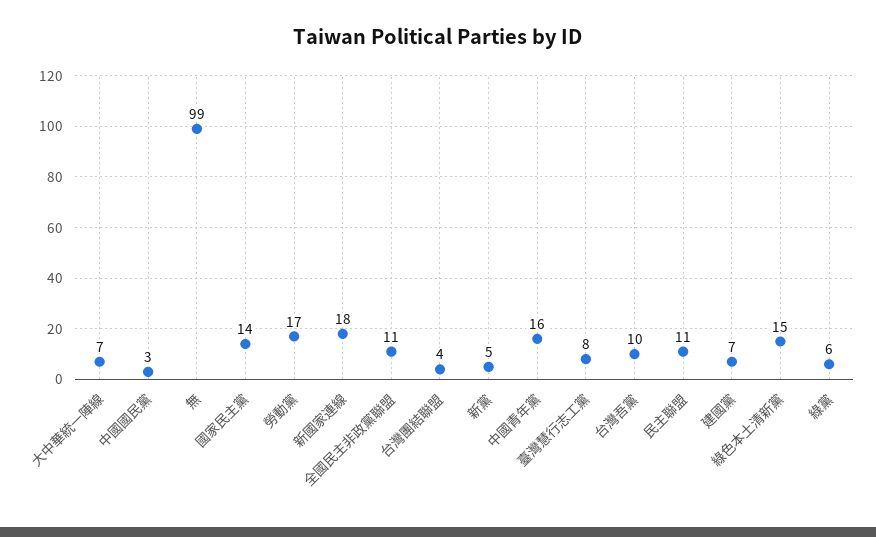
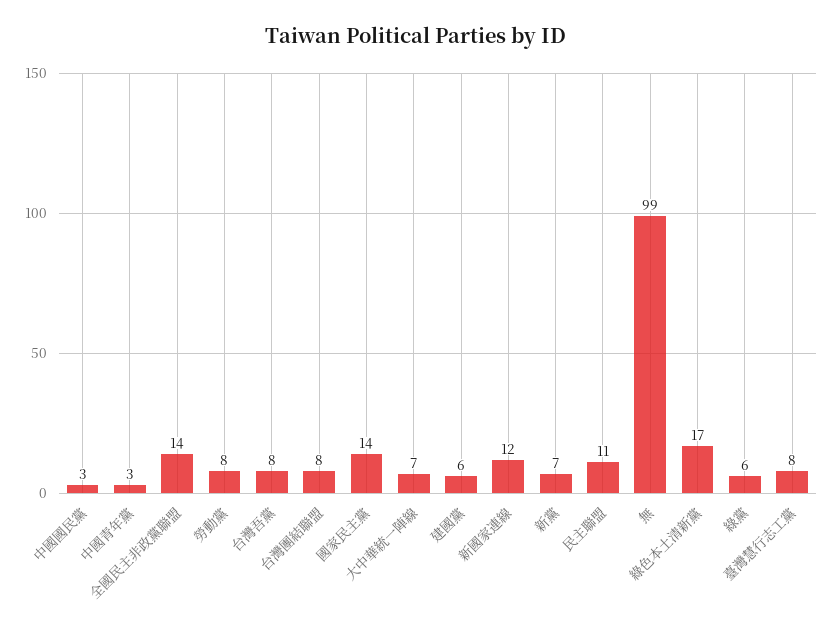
勞動黨: 17 -> 8
新國家連線: 18 -> 12
全國民主非政黨聯盟: 11 -> 14
台灣團結聯盟: 4 -> 8
新黨: 5 -> 7
中國青年黨: 16 -> 3
台灣吾黨: 10 -> 8
建國黨: 7 -> 6
綠色本土清新黨: 15 -> 17

